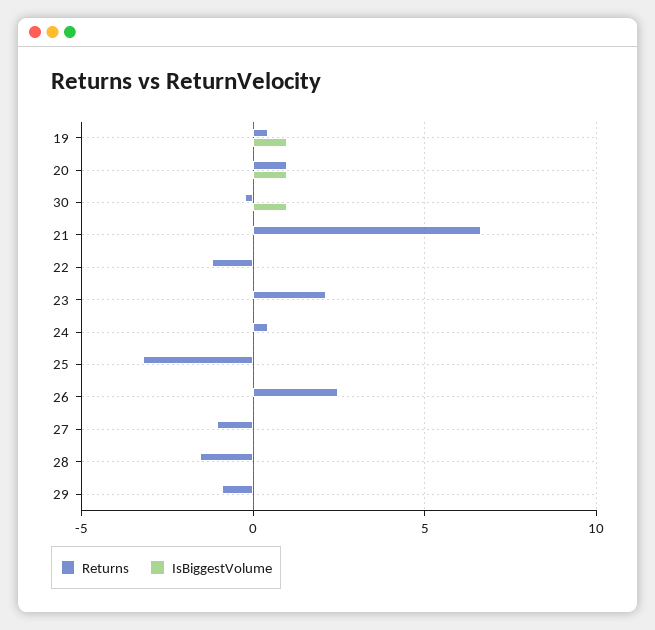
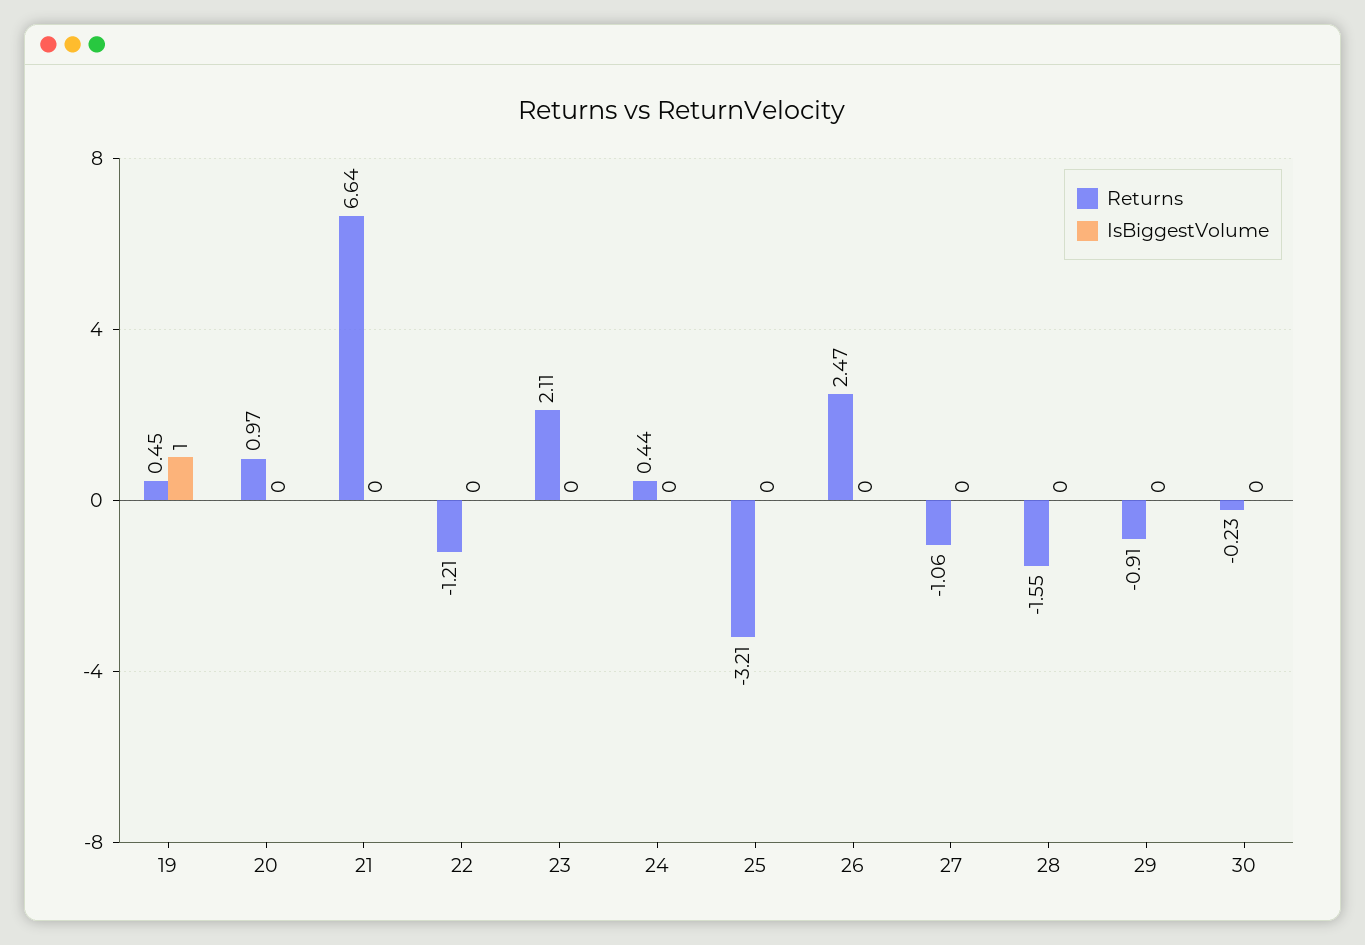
IsBiggestVolume, 20: 1 -> 0
IsBiggestVolume, 30: 1 -> 0

